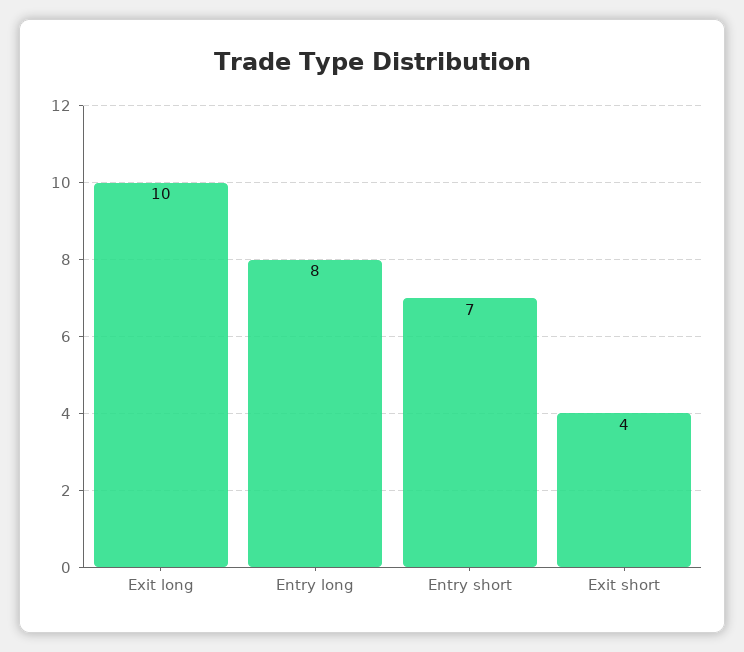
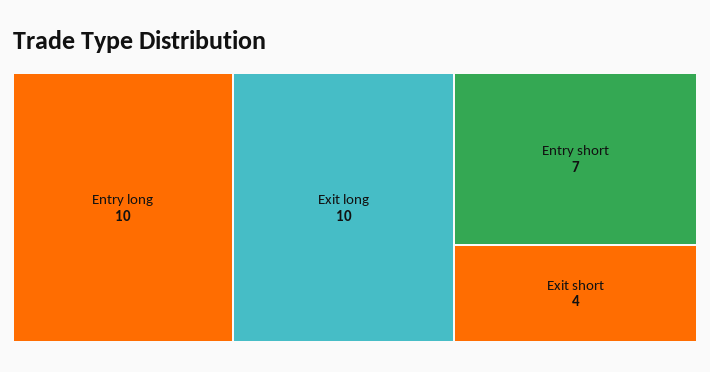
Entry long: 8 -> 10

